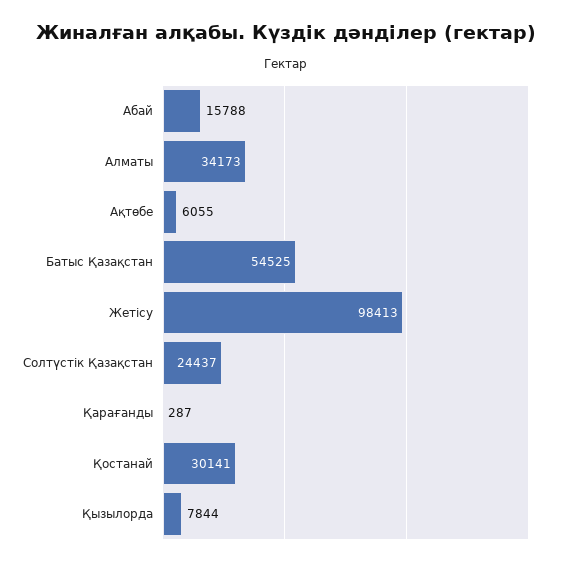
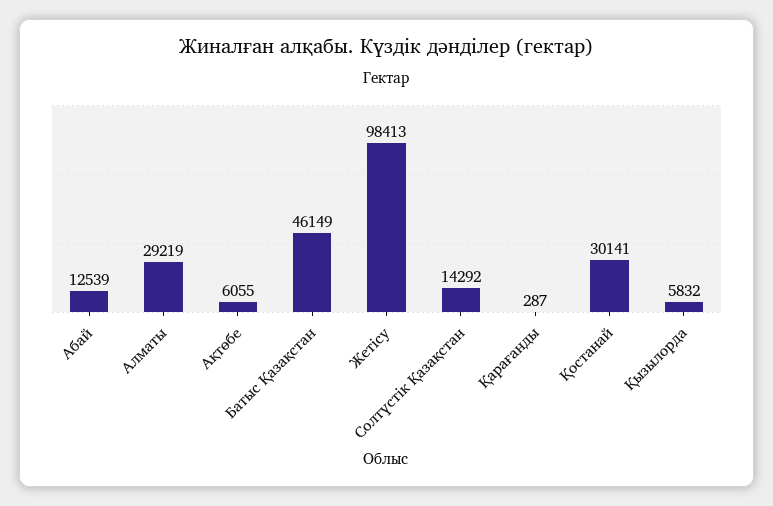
Абай: 15788 -> 12539
Алматы: 34173 -> 29219
Батыс Қазақстан: 54525 -> 46149
Солтүстік Қазақстан: 24437 -> 14292
Қызылорда: 7844 -> 5832

